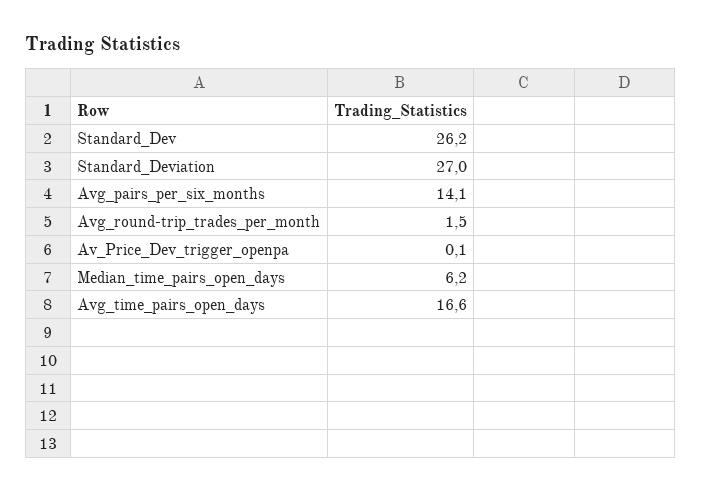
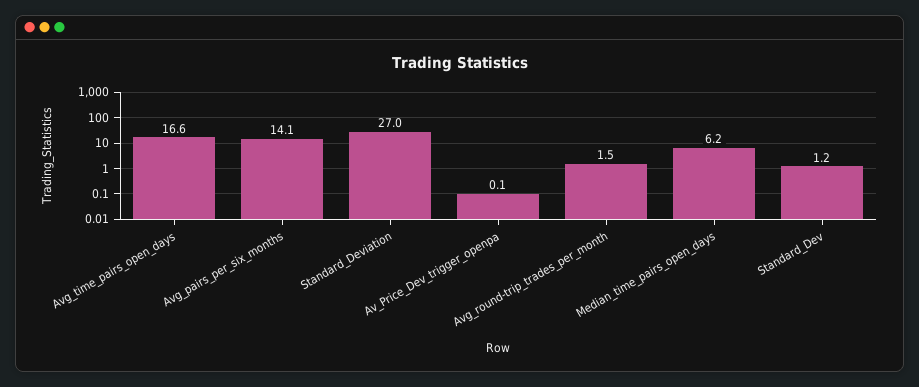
Standard_Dev: 26.2 -> 1.2

